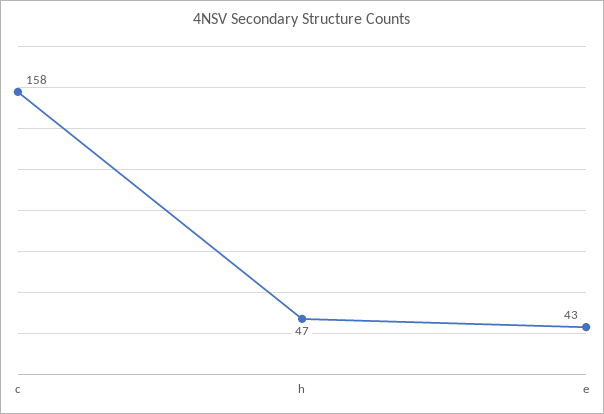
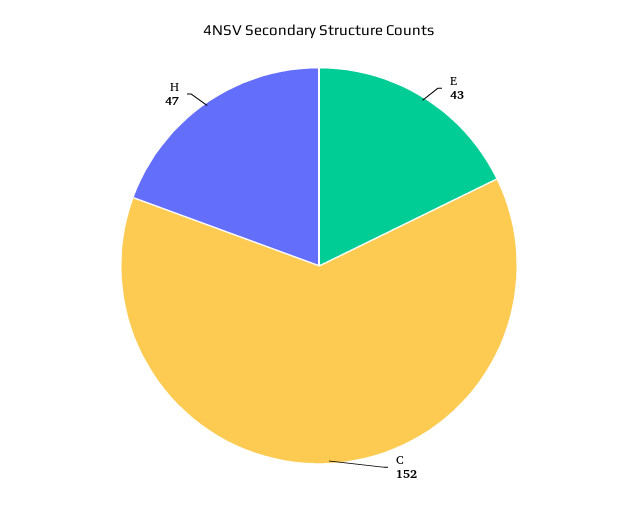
c: 158 -> 152

